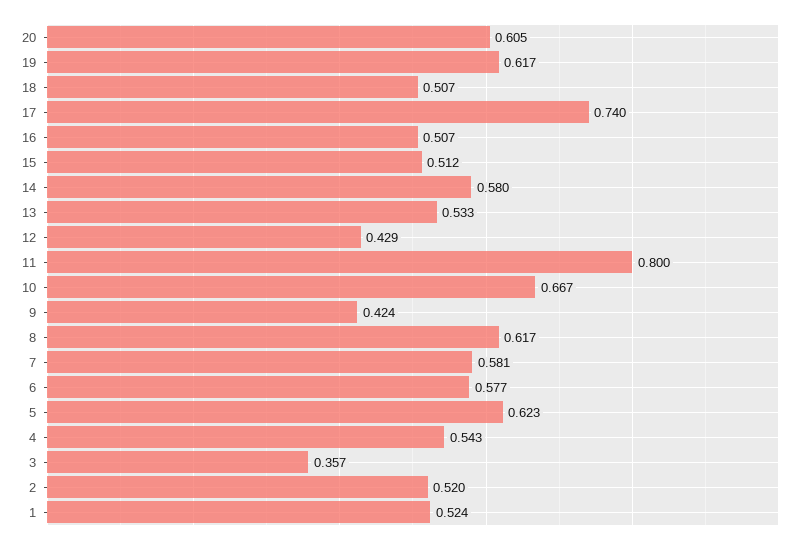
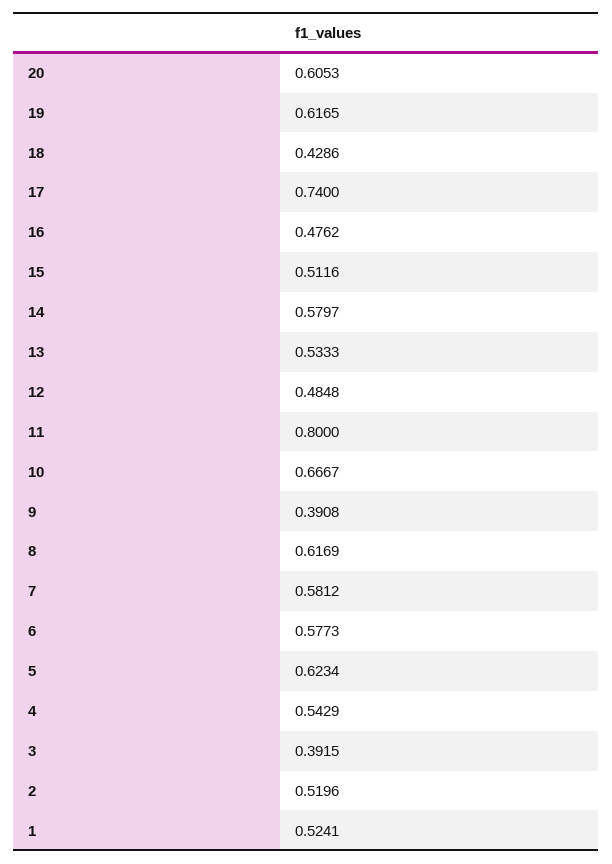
18: 0.507 -> 0.4286
16: 0.507 -> 0.4762
12: 0.429 -> 0.4848
9: 0.424 -> 0.3908
3: 0.357 -> 0.3915

